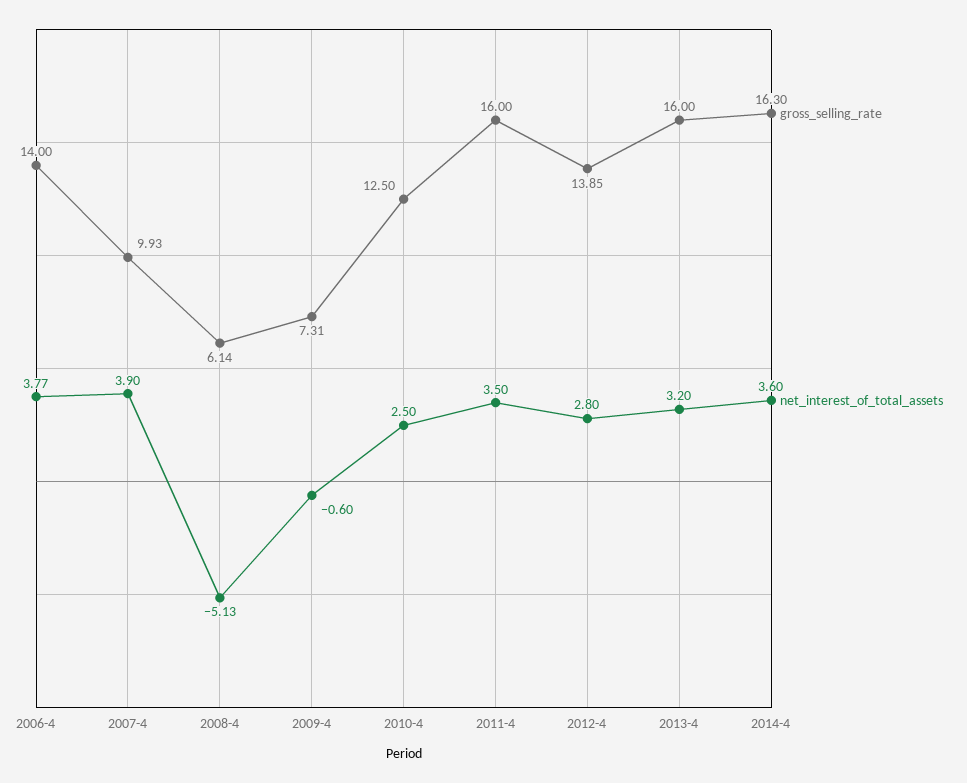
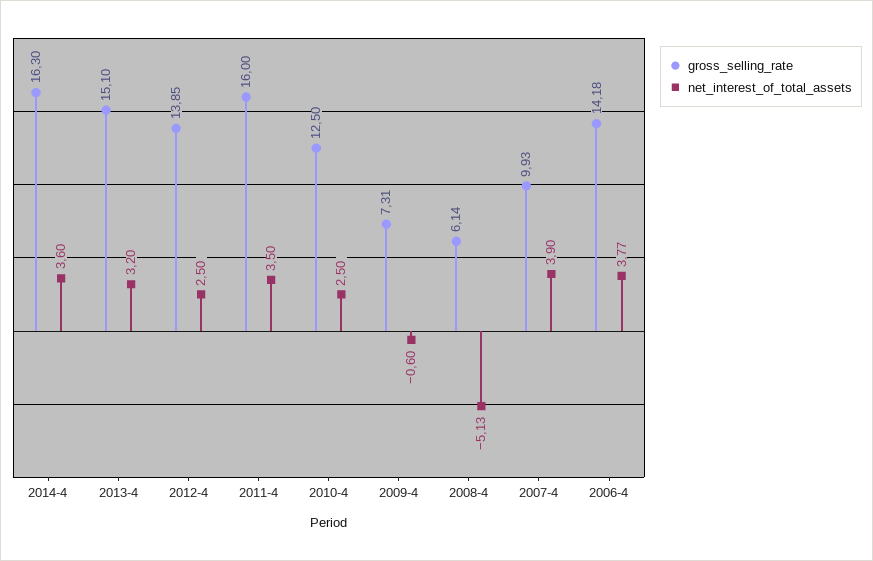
gross_selling_rate, 2006-4: 14 -> 14.18
net_interest_of_total_assets, 2012-4: 2.8 -> 2.5
gross_selling_rate, 2013-4: 16 -> 15.1

